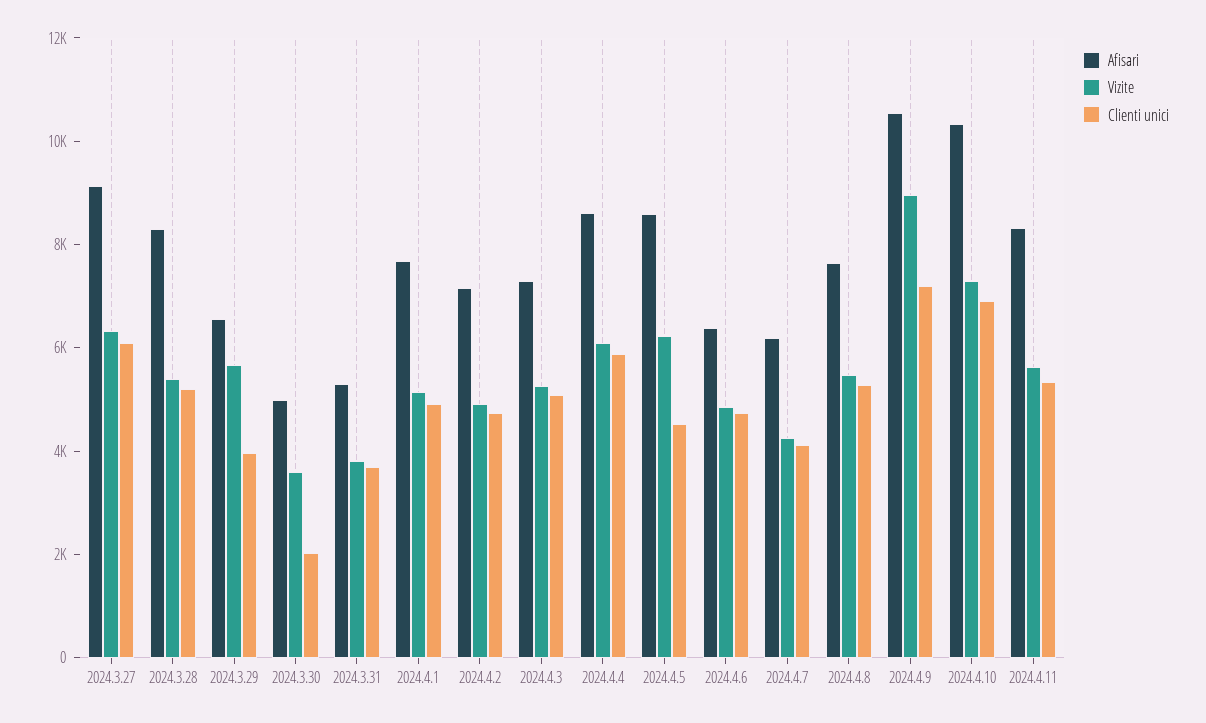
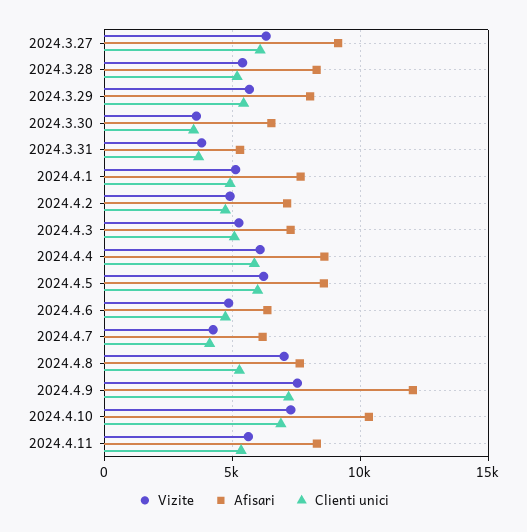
Afisari, 2024.3.29: 6500 -> 8000
Clienti unici, 2024.3.29: 4000 -> 5500
Afisari, 2024.3.30: 5000 -> 6500
Clienti unici, 2024.3.30: 2000 -> 3500
Clienti unici, 2024.4.5: 4500 -> 6000
Vizite, 2024.4.8: 5500 -> 7000
Afisari, 2024.4.9: 10500 -> 12000
Vizite, 2024.4.9: 9000 -> 7500

